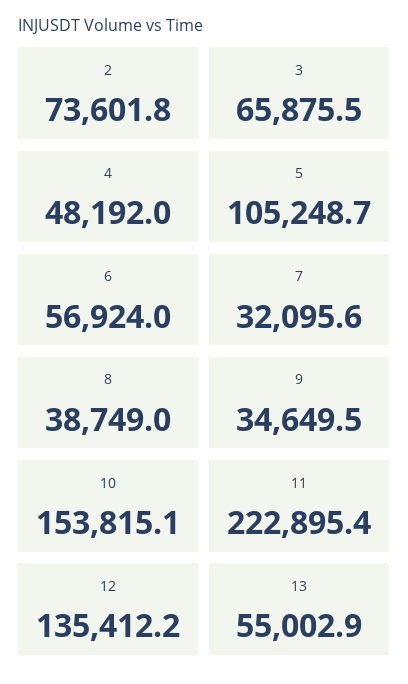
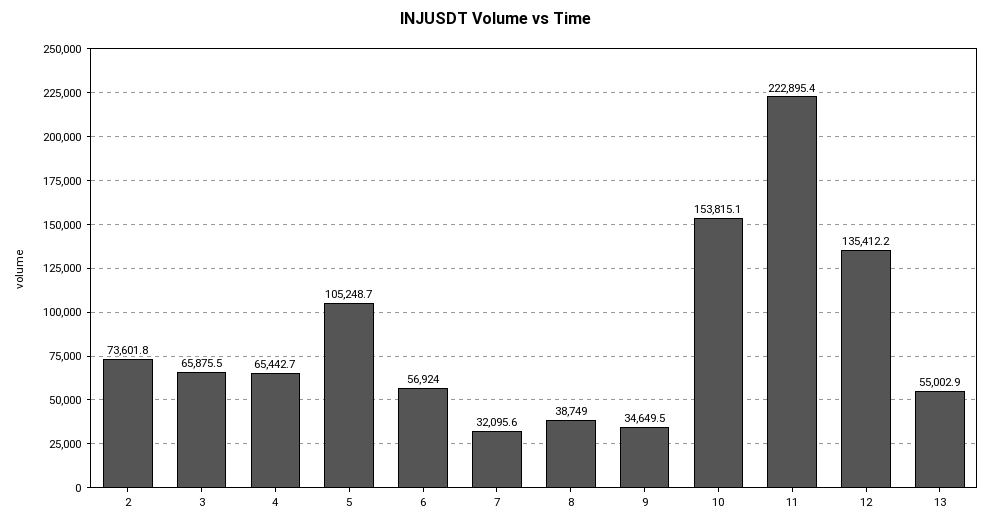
4: 48192 -> 65442.7

